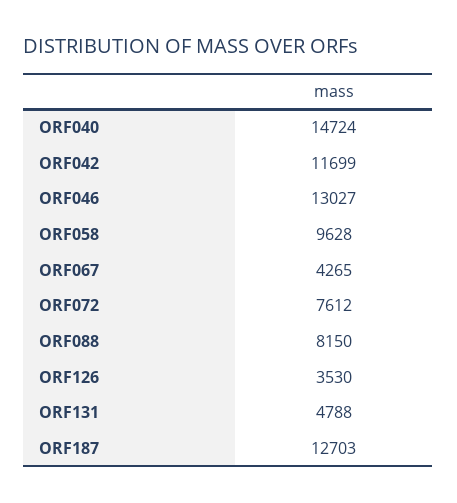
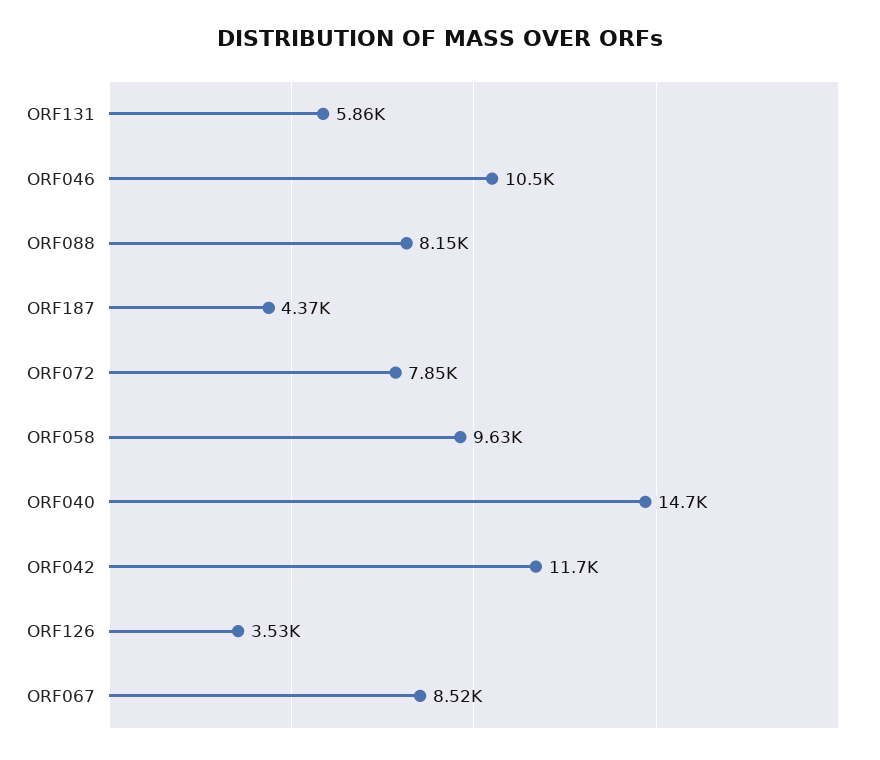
ORF046: 13027 -> 10500
ORF067: 4265 -> 8520
ORF072: 7612 -> 7850
ORF131: 4788 -> 5860
ORF187: 12703 -> 4370

